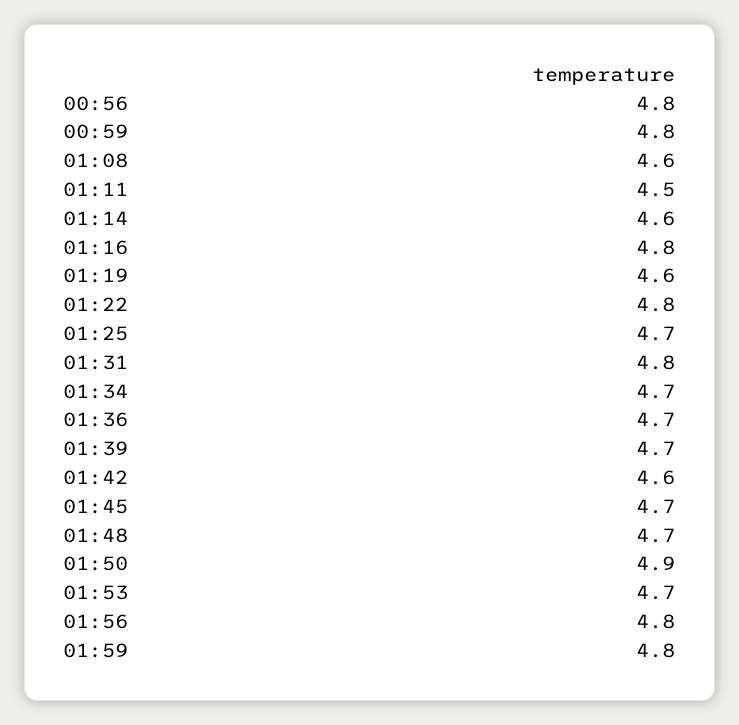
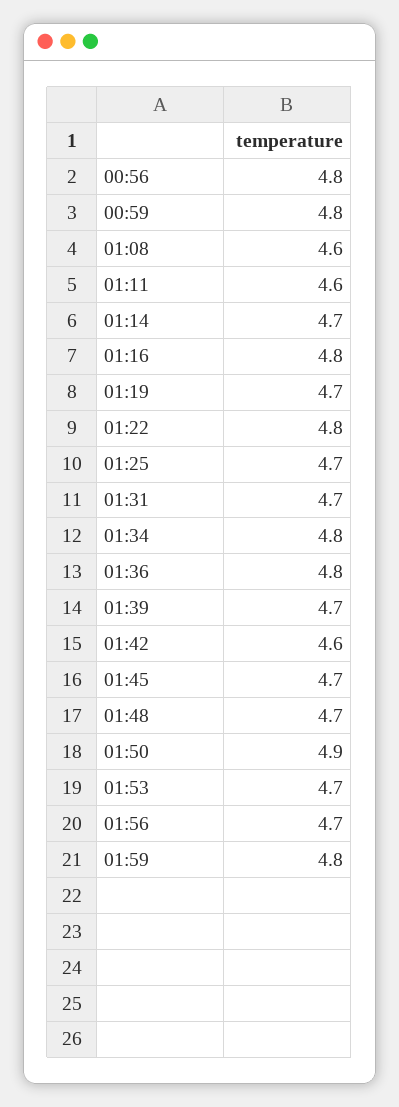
01:11: 4.5 -> 4.6
01:14: 4.6 -> 4.7
01:19: 4.6 -> 4.7
01:31: 4.8 -> 4.7
01:34: 4.7 -> 4.8
01:36: 4.7 -> 4.8
01:56: 4.8 -> 4.7

